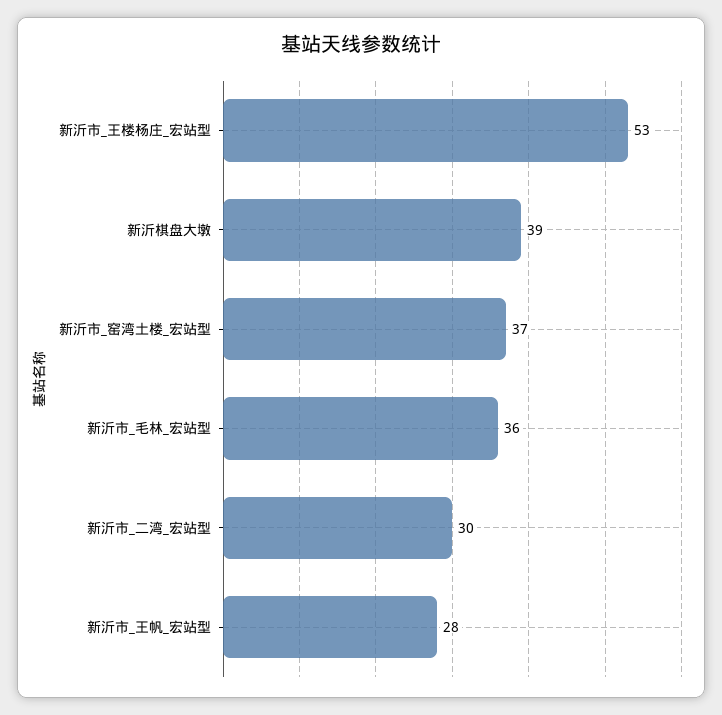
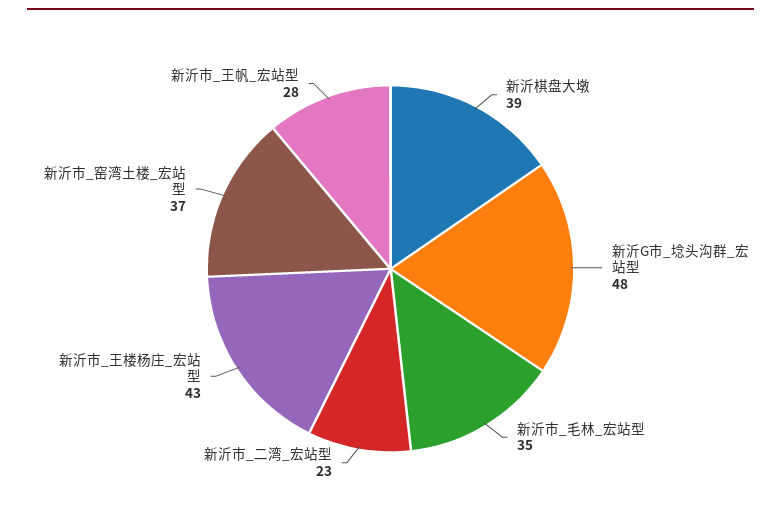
新沂市_王楼杨庄_宏站型: 53 -> 43
新沂市_毛林_宏站型: 36 -> 35
新沂市_二湾_宏站型: 30 -> 23
新沂G市_埝头沟群_宏站型: none -> 48

